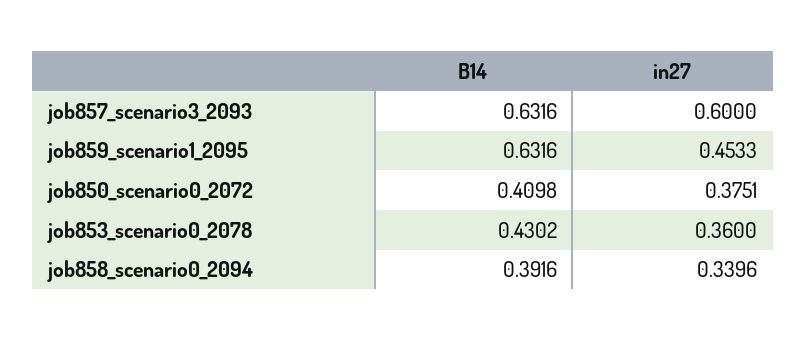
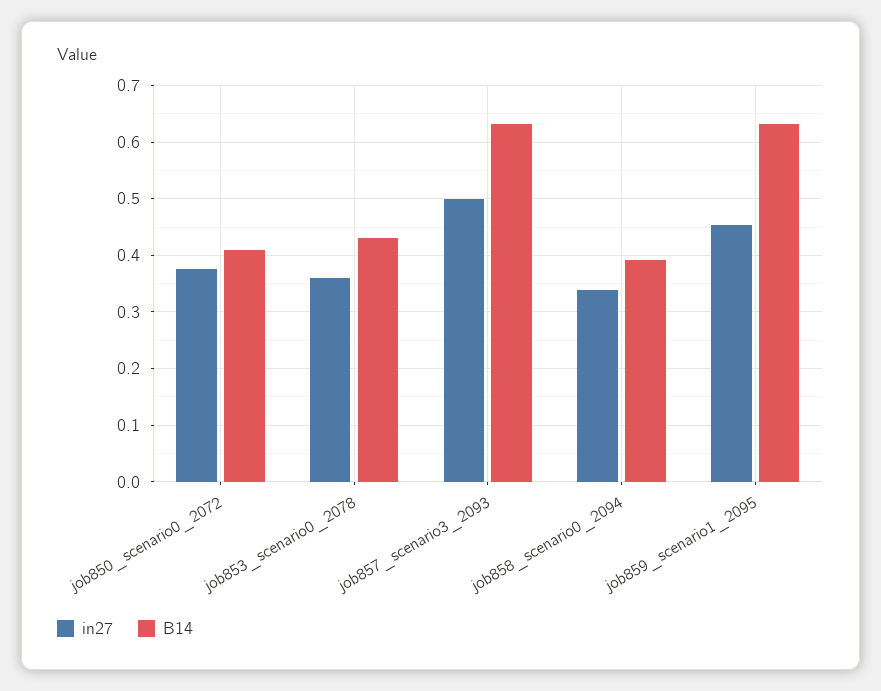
in27, job857_scenario3_2093: 0.6 -> 0.5

